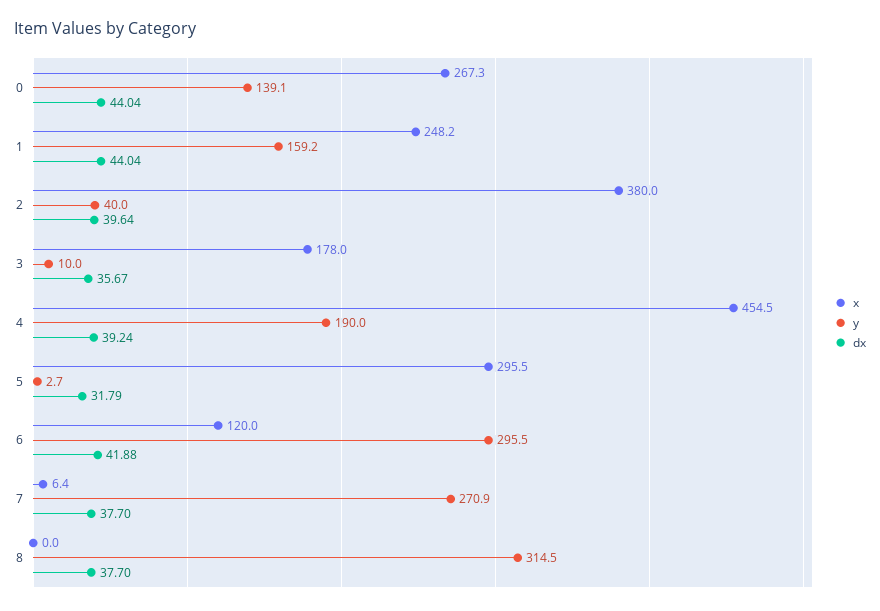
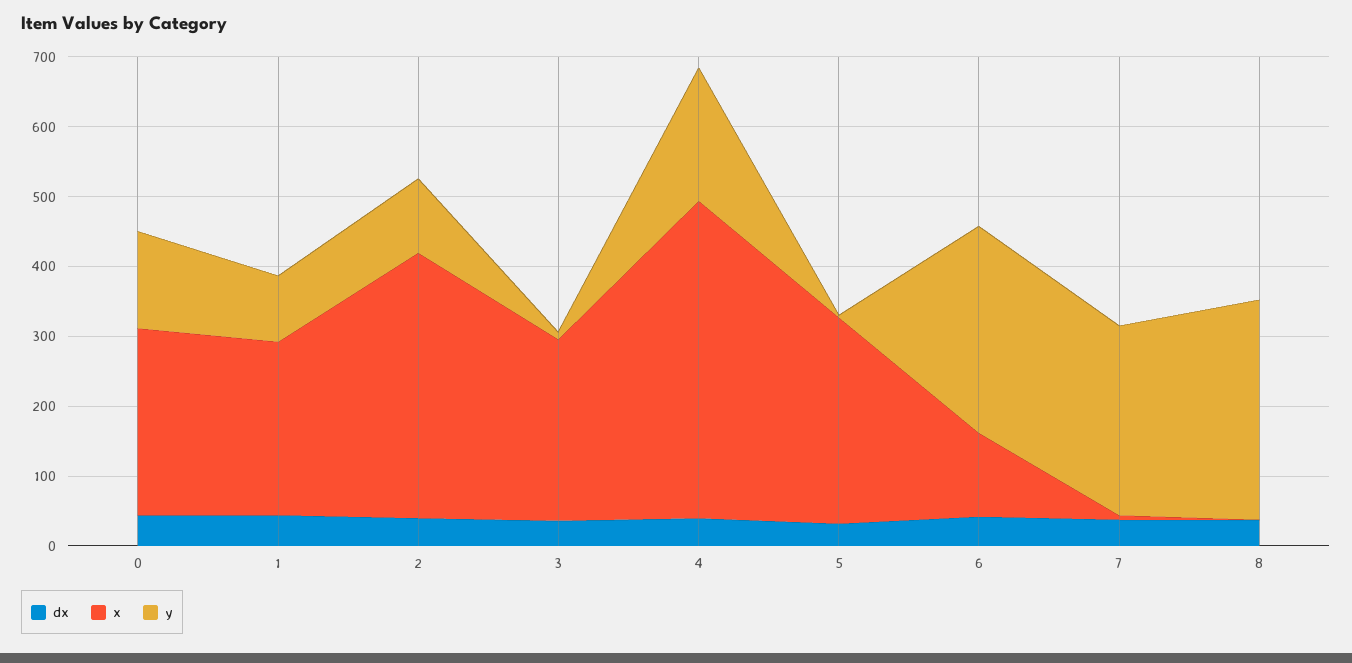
y, 1: 159.2 -> 100
y, 2: 40 -> 100
x, 3: 178 -> 260

